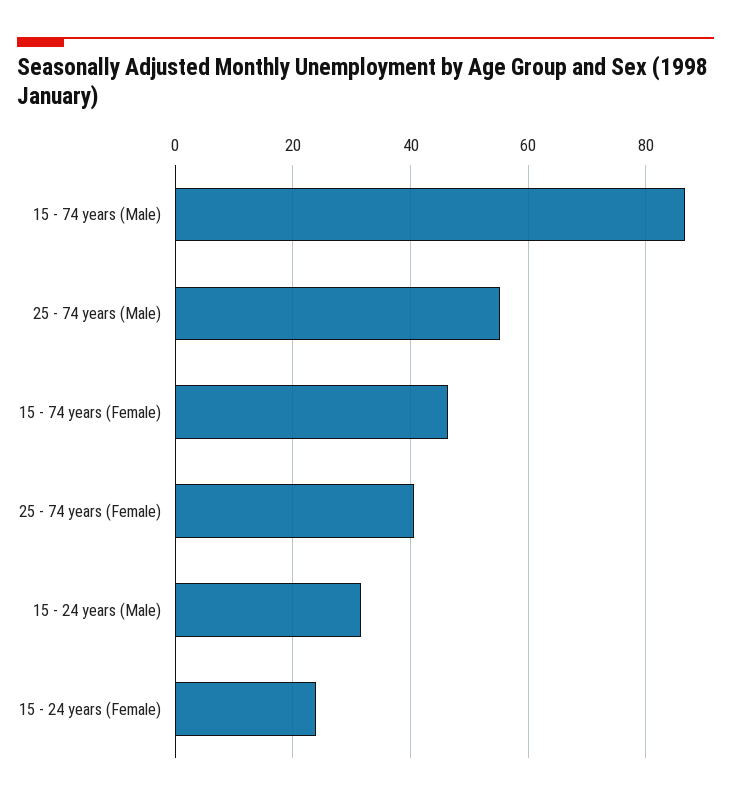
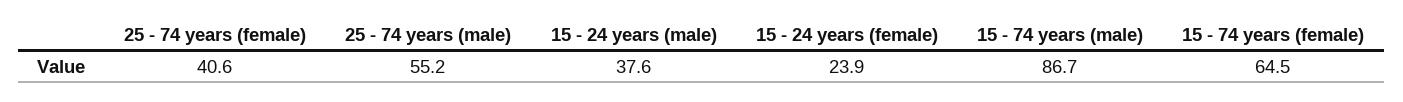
15 - 74 years (Female): 46 -> 64.5
15 - 24 years (Male): 32 -> 37.6

